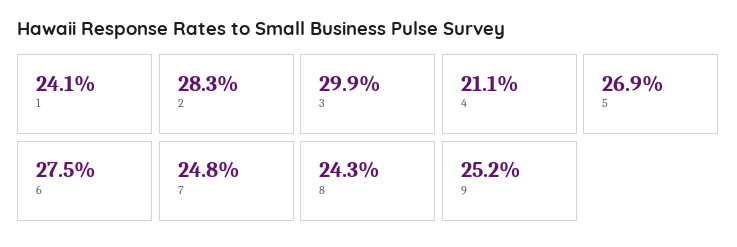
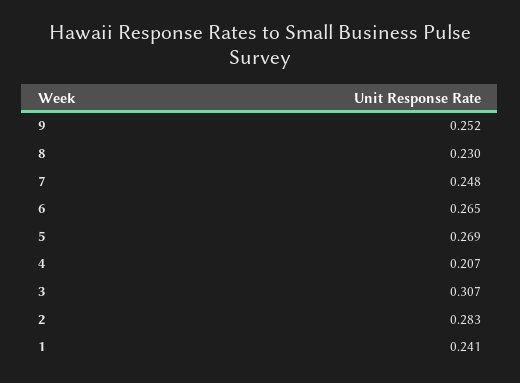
3: 0.299 -> 0.307
4: 0.211 -> 0.207
6: 0.275 -> 0.265
8: 0.243 -> 0.23

